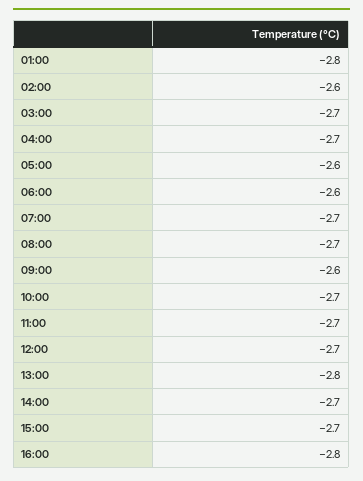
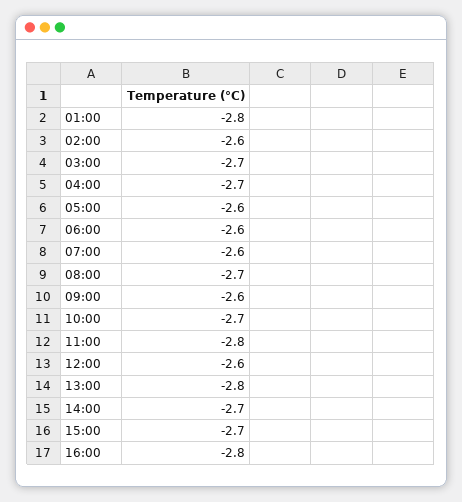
07:00: -2.7 -> -2.6
11:00: -2.7 -> -2.8
12:00: -2.7 -> -2.6

